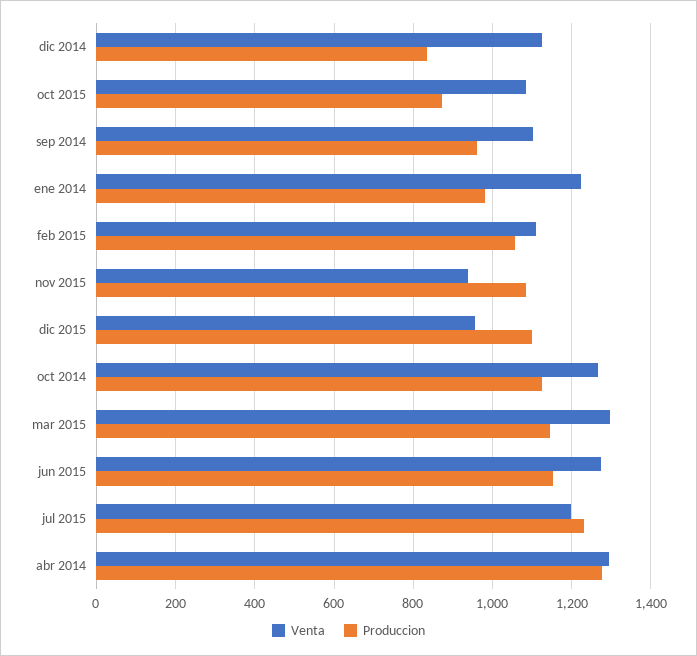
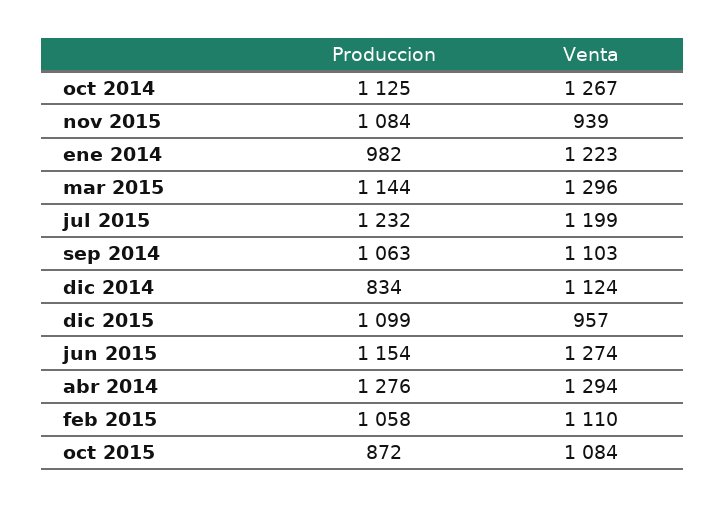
Produccion, sep 2014: 960 -> 1063

